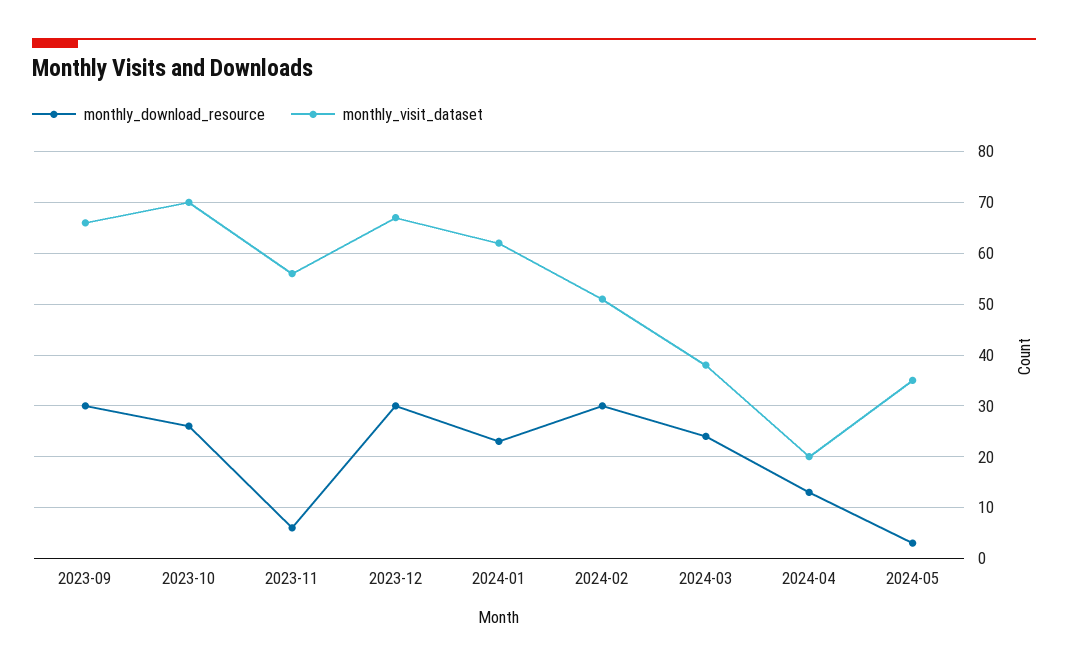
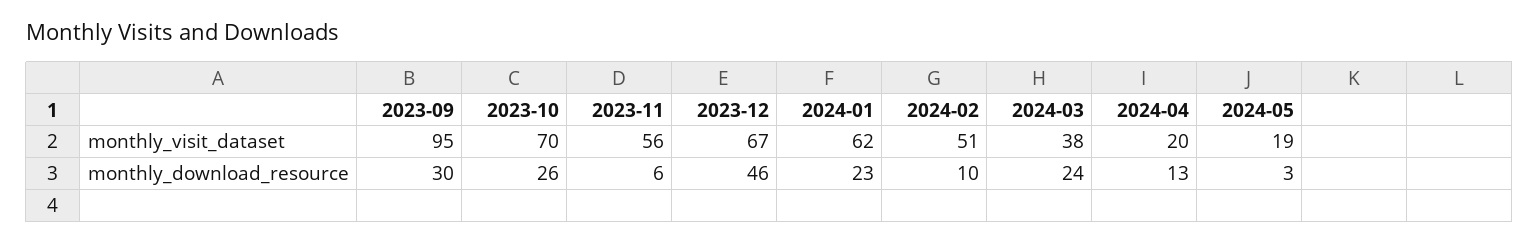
monthly_visit_dataset, 2023-09: 65 -> 95
monthly_download_resource, 2023-12: 30 -> 46
monthly_download_resource, 2024-02: 30 -> 10
monthly_visit_dataset, 2024-05: 35 -> 19

